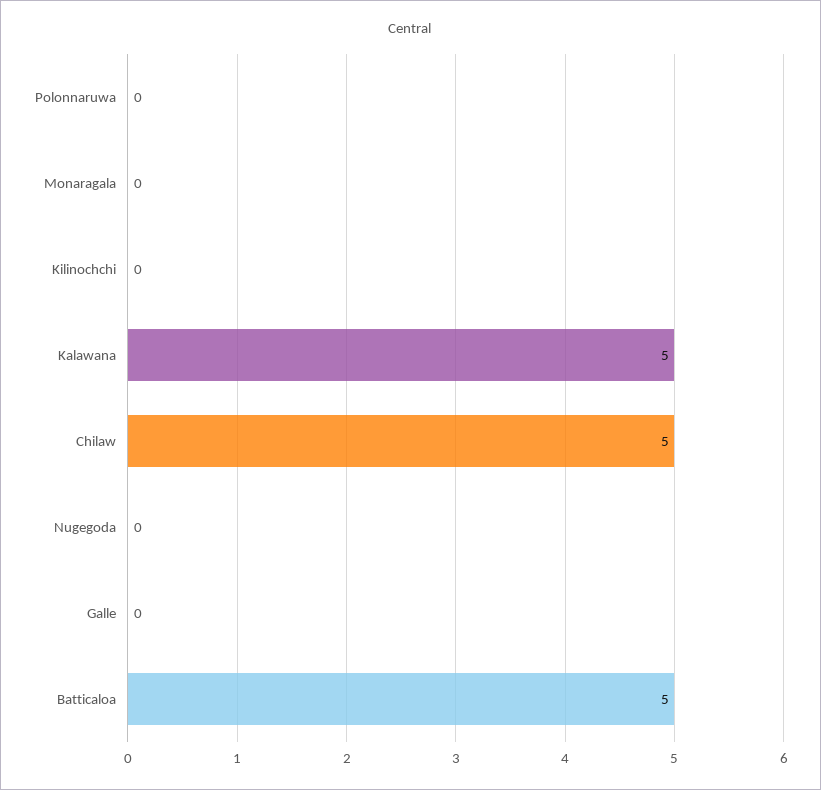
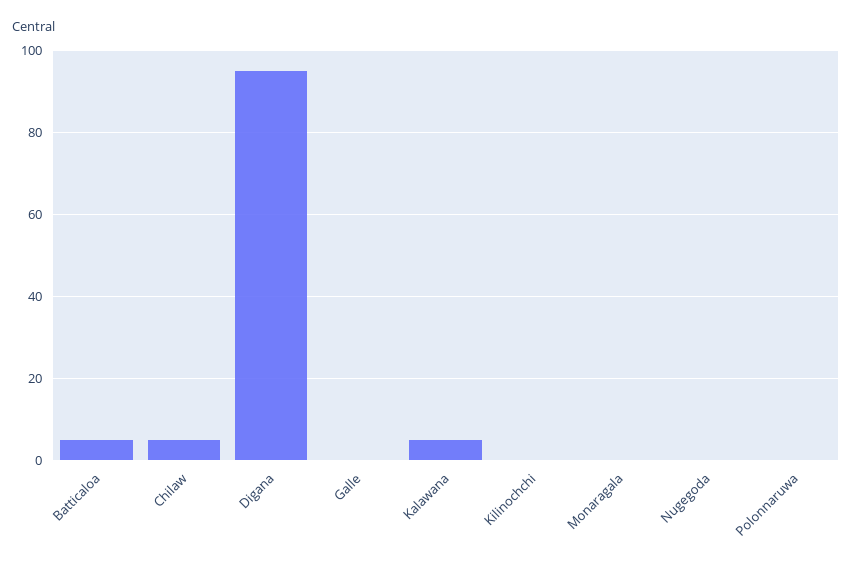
Digana: none -> 95

